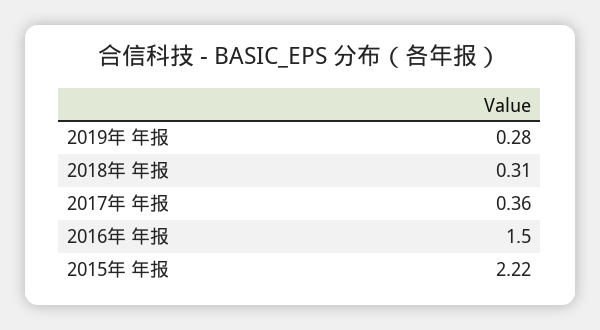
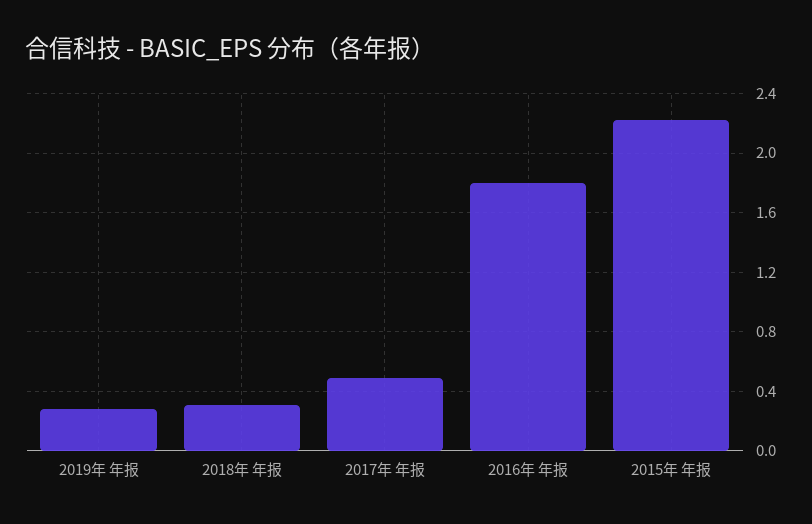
2017年 年报: 0.36 -> 0.5
2016年 年报: 1.5 -> 1.8

